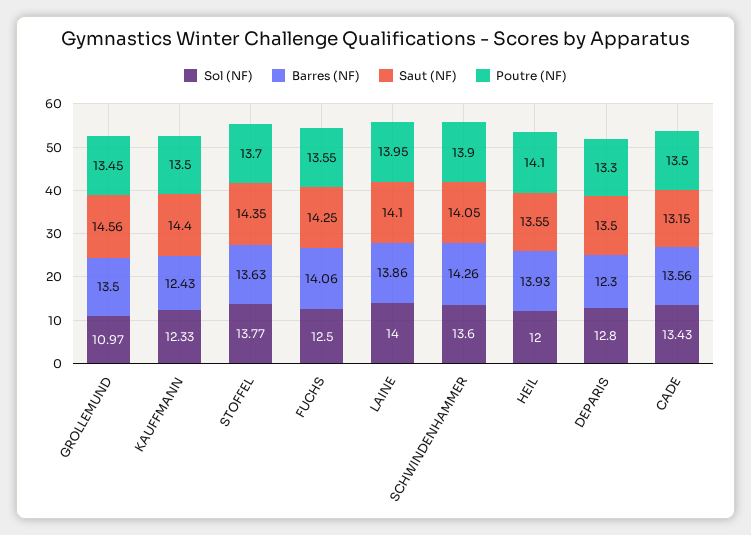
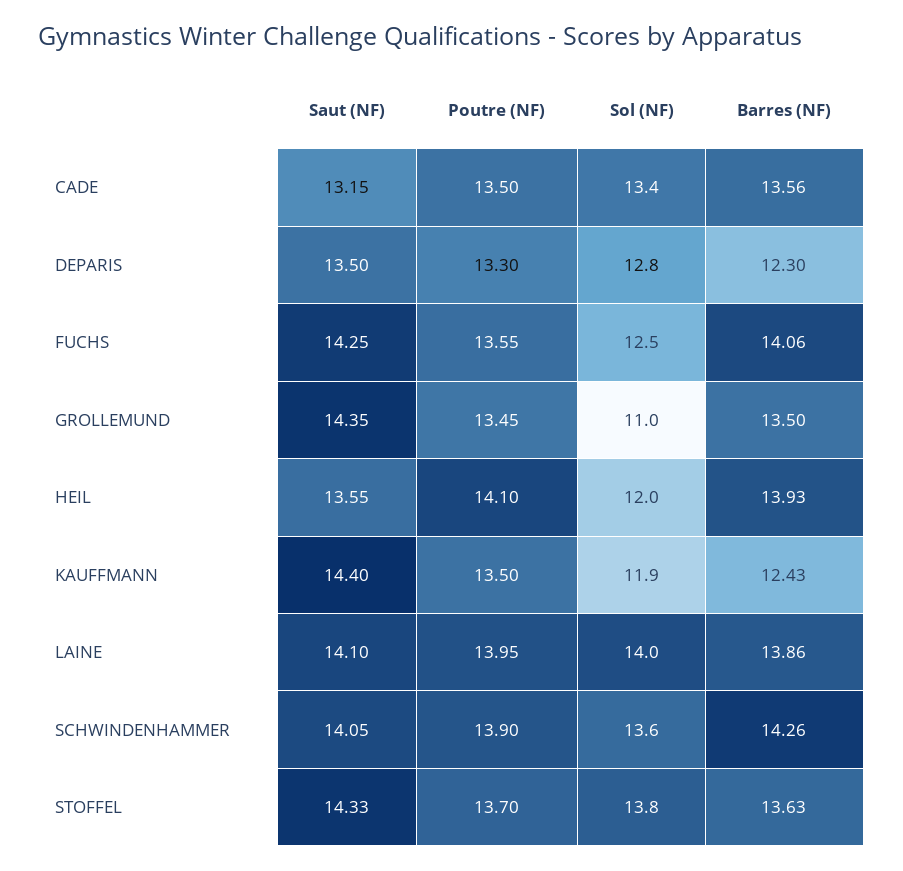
Saut (NF), GROLLEMUND: 14.56 -> 14.35
Sol (NF), KAUFFMANN: 12.33 -> 11.9
Saut (NF), STOFFEL: 14.35 -> 14.33

